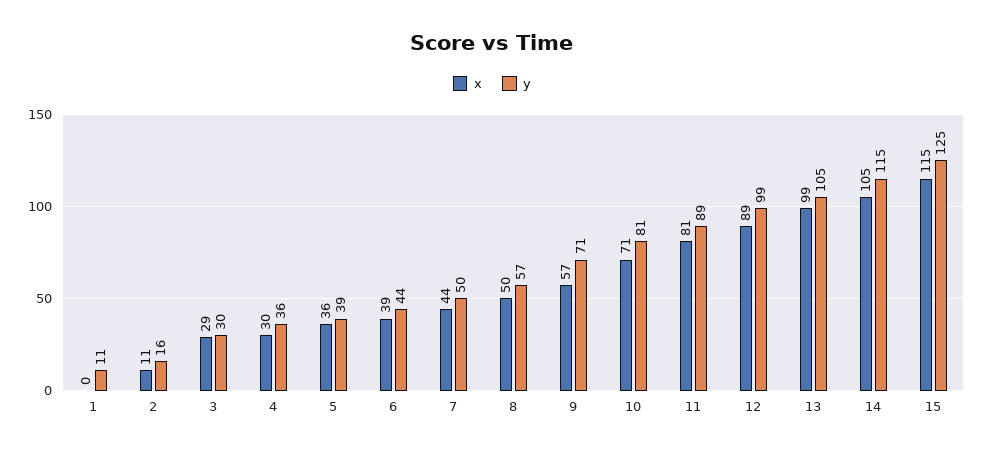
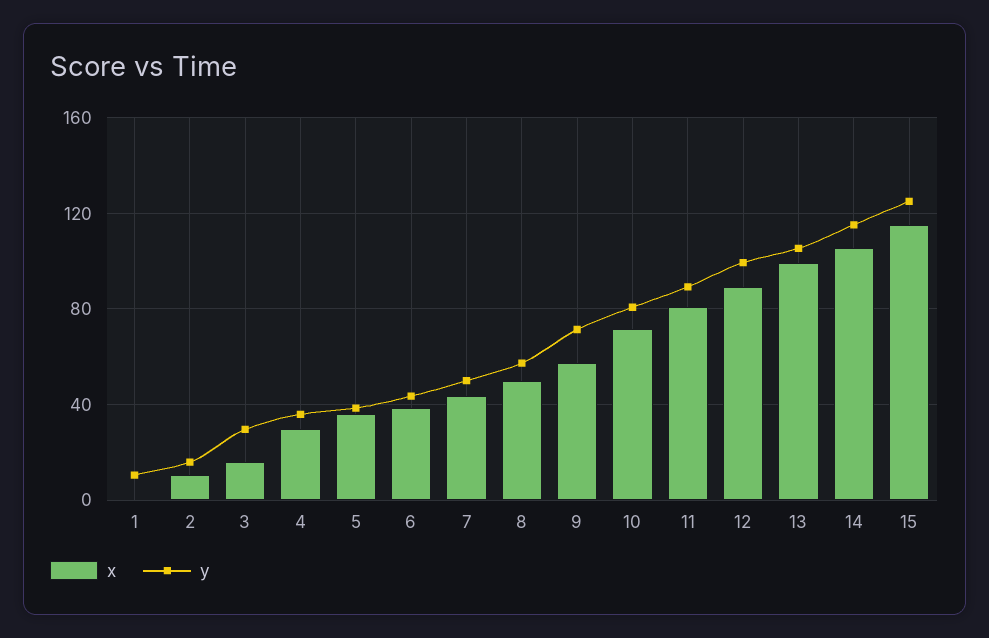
x, 3: 29 -> 15

